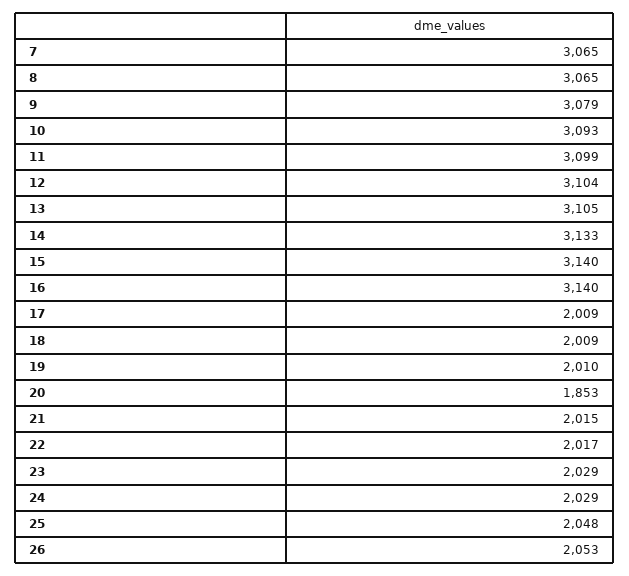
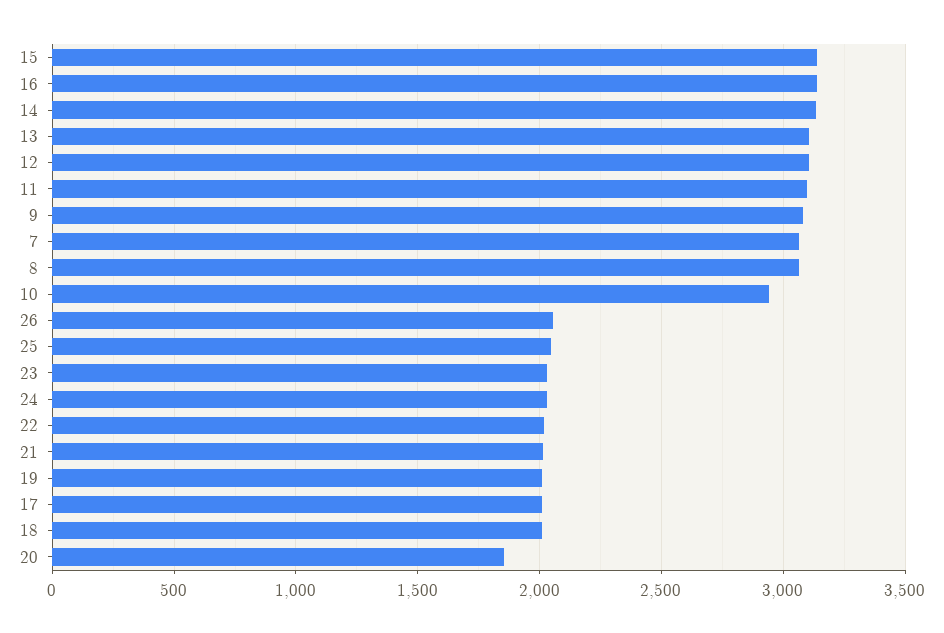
10: 3093 -> 2950

